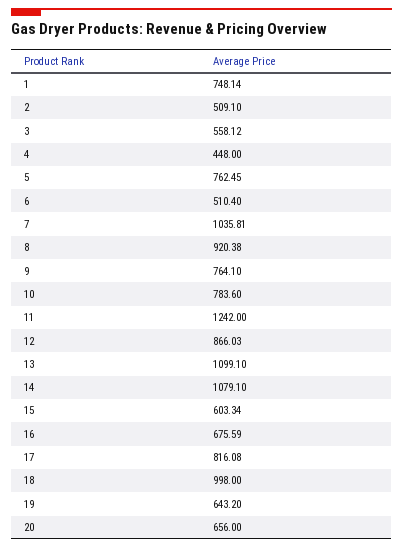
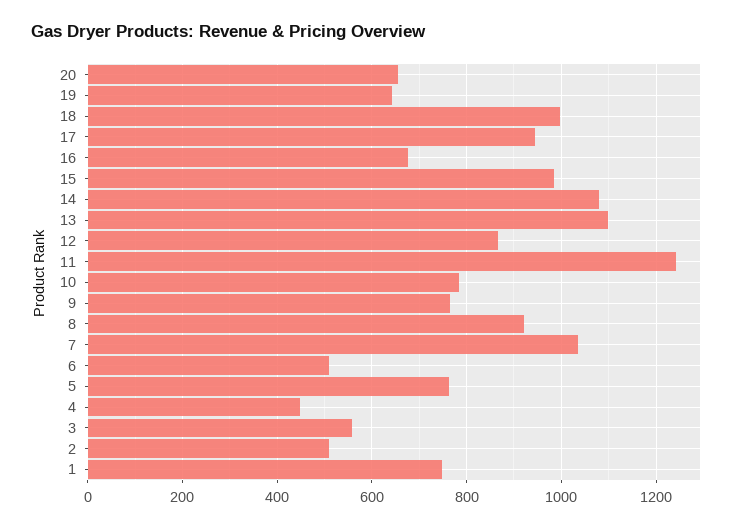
15: 603.34 -> 980
17: 816.08 -> 940

